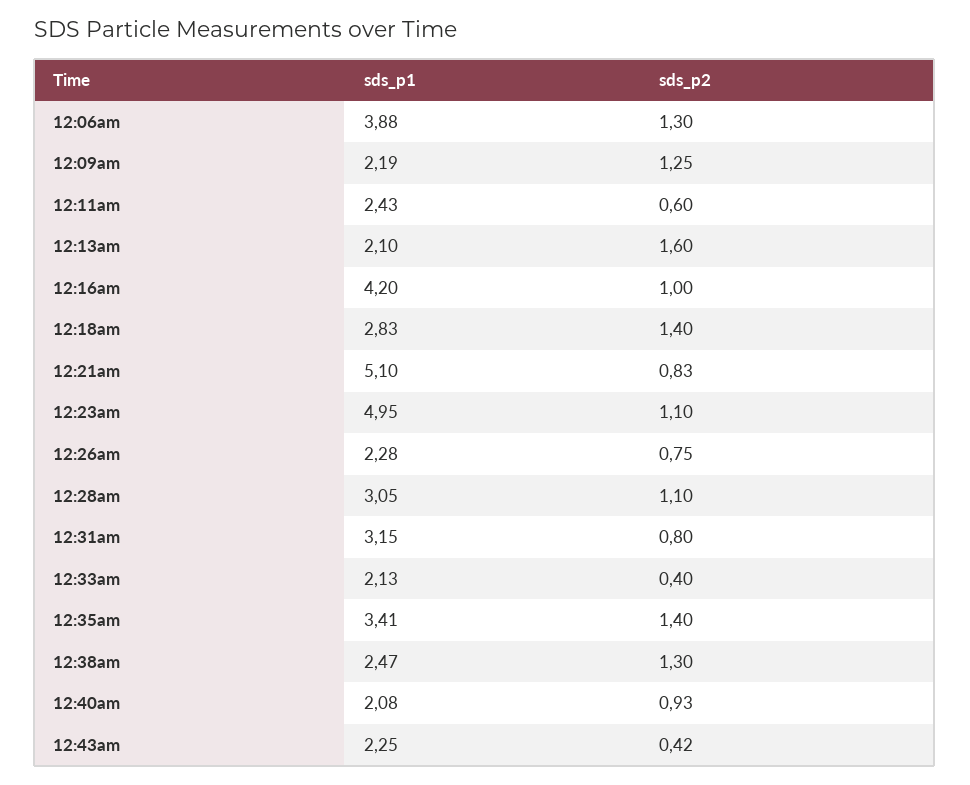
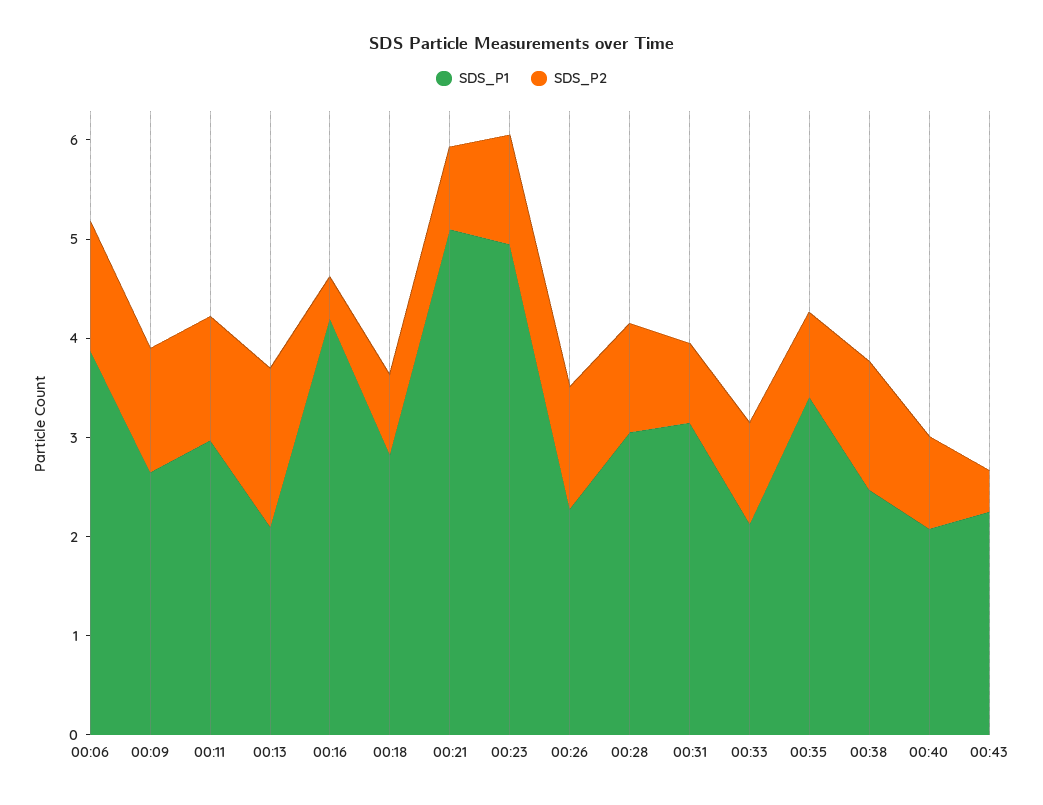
sds_p1, 12:09am: 2.19 -> 2.6
sds_p1, 12:11am: 2.43 -> 3
sds_p2, 12:11am: 0.6 -> 1.2
sds_p2, 12:16am: 1 -> 0.4
sds_p2, 12:18am: 1.4 -> 0.8
sds_p2, 12:26am: 0.75 -> 1.2
sds_p2, 12:33am: 0.4 -> 1
sds_p2, 12:35am: 1.4 -> 0.8

